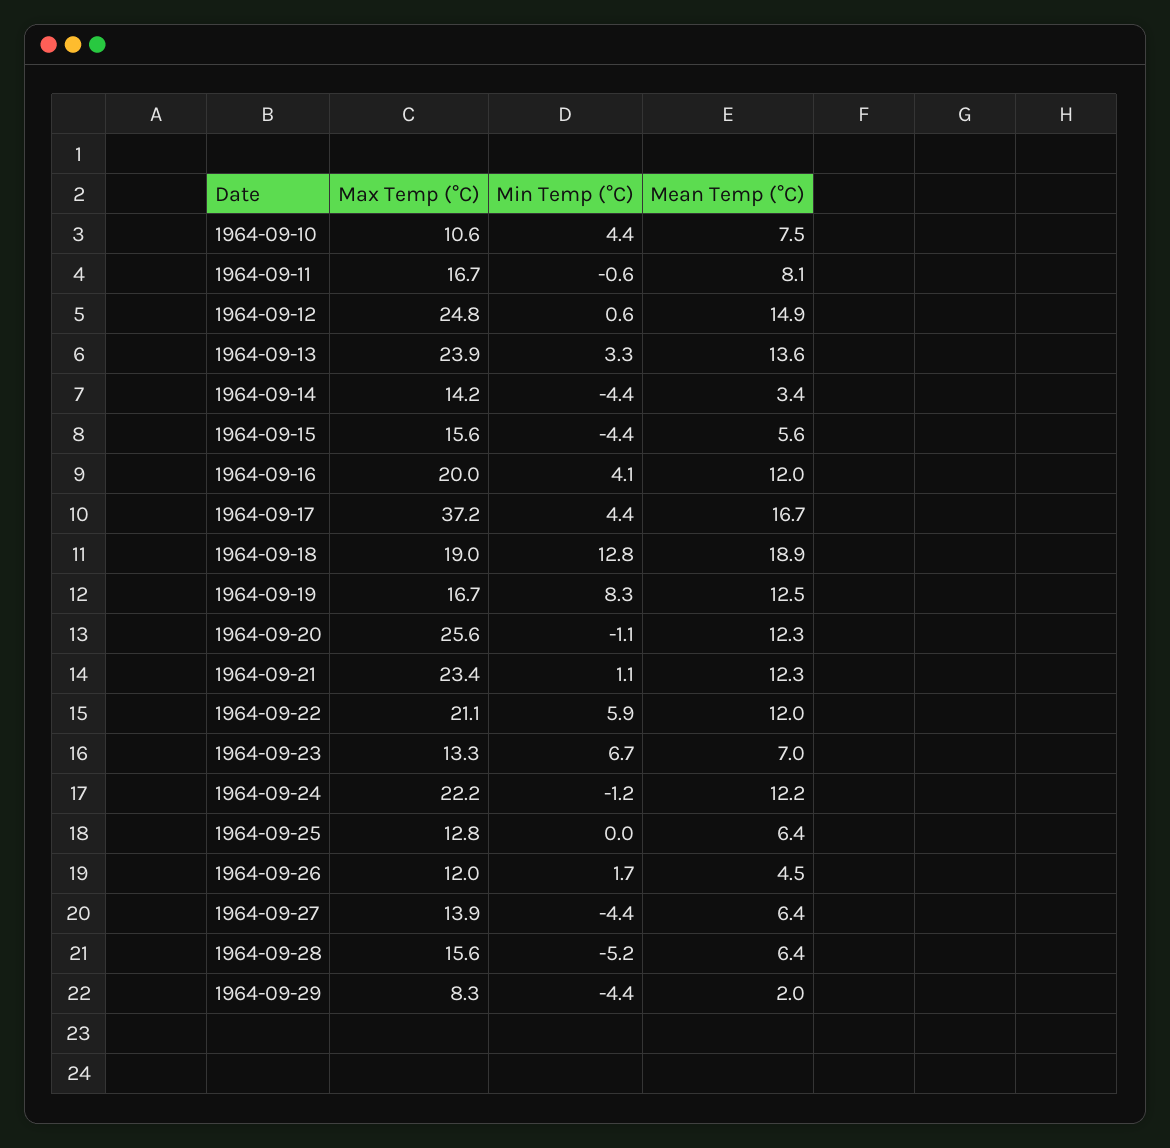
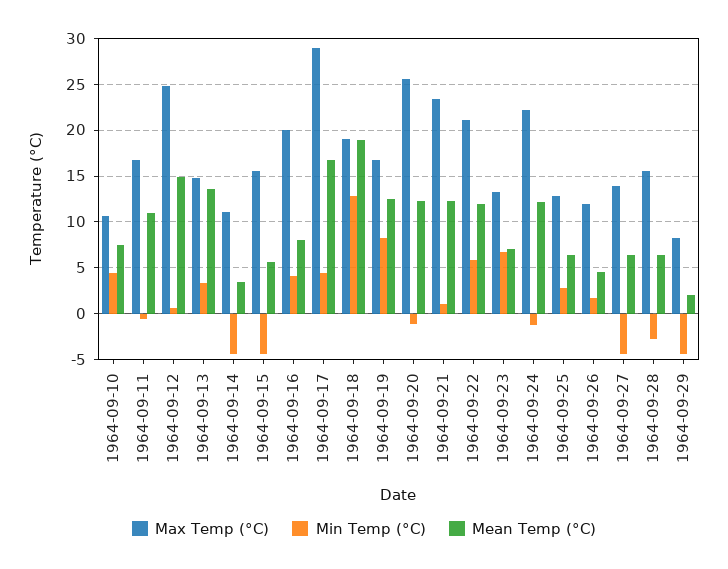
Mean Temp (°C), 1964-09-11: 8.1 -> 11
Max Temp (°C), 1964-09-13: 23.9 -> 15
Max Temp (°C), 1964-09-14: 14.2 -> 11
Mean Temp (°C), 1964-09-16: 12 -> 8
Max Temp (°C), 1964-09-17: 37.2 -> 29
Min Temp (°C), 1964-09-25: 0 -> 3
Min Temp (°C), 1964-09-28: -5.2 -> -3

